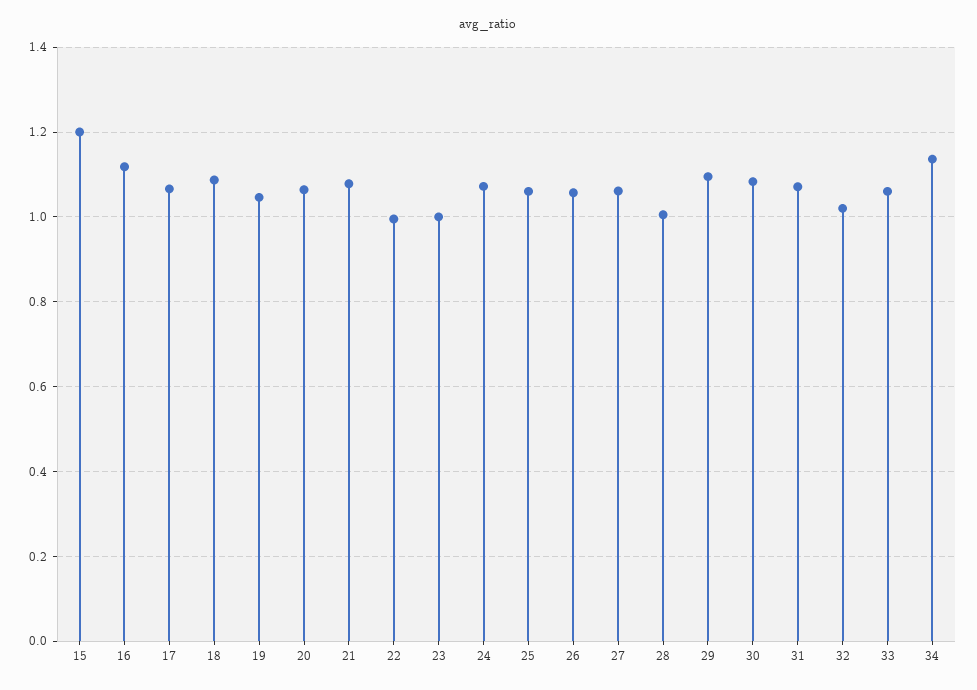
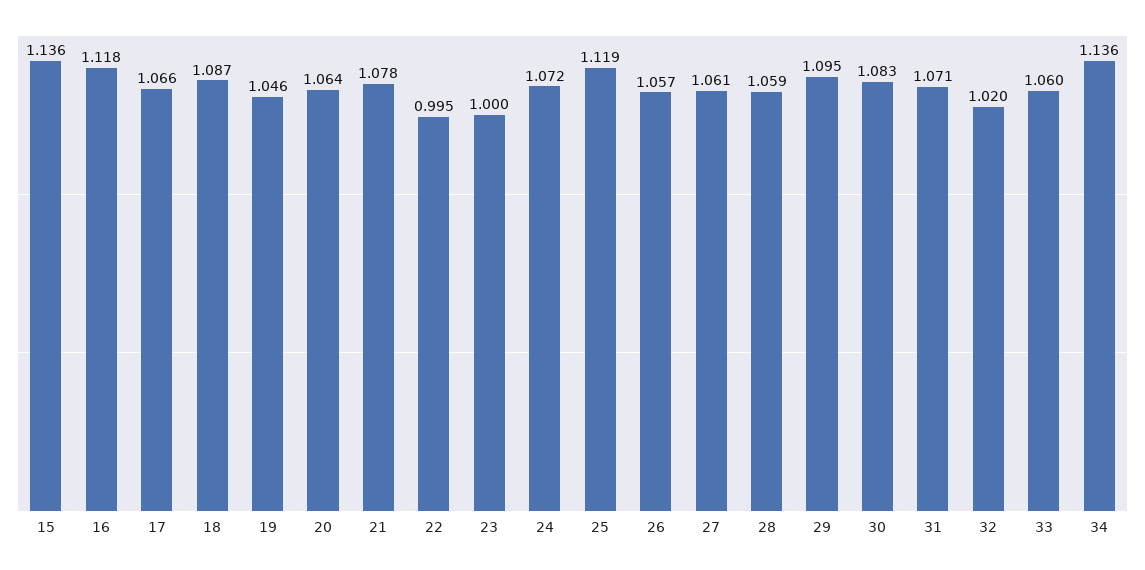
15: 1.2 -> 1.136
25: 1.06 -> 1.119
28: 1 -> 1.059

